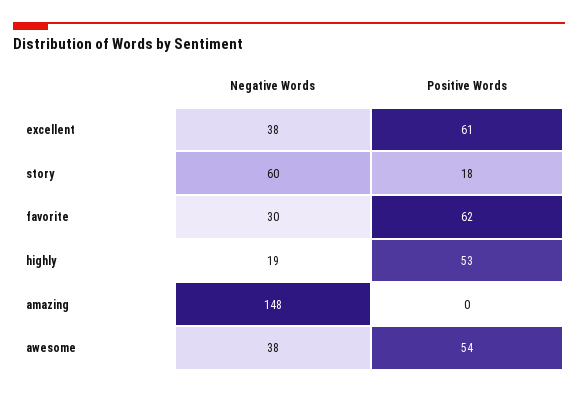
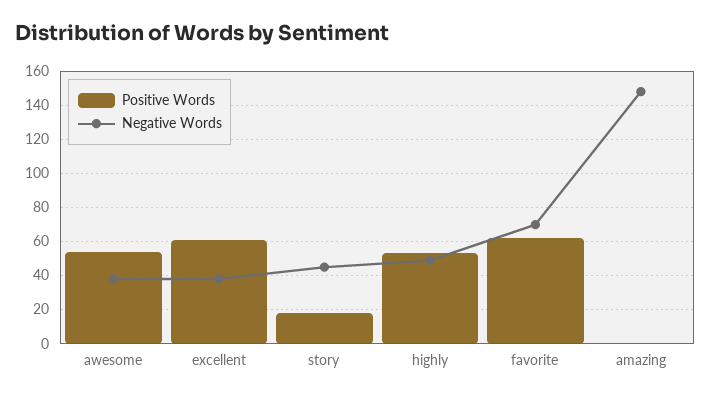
Negative Words, story: 60 -> 45
Negative Words, favorite: 30 -> 70
Negative Words, highly: 19 -> 50

